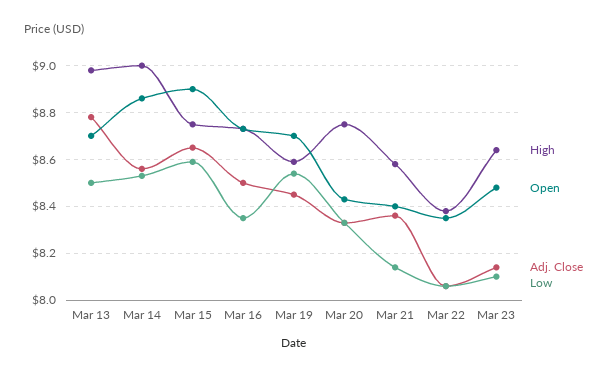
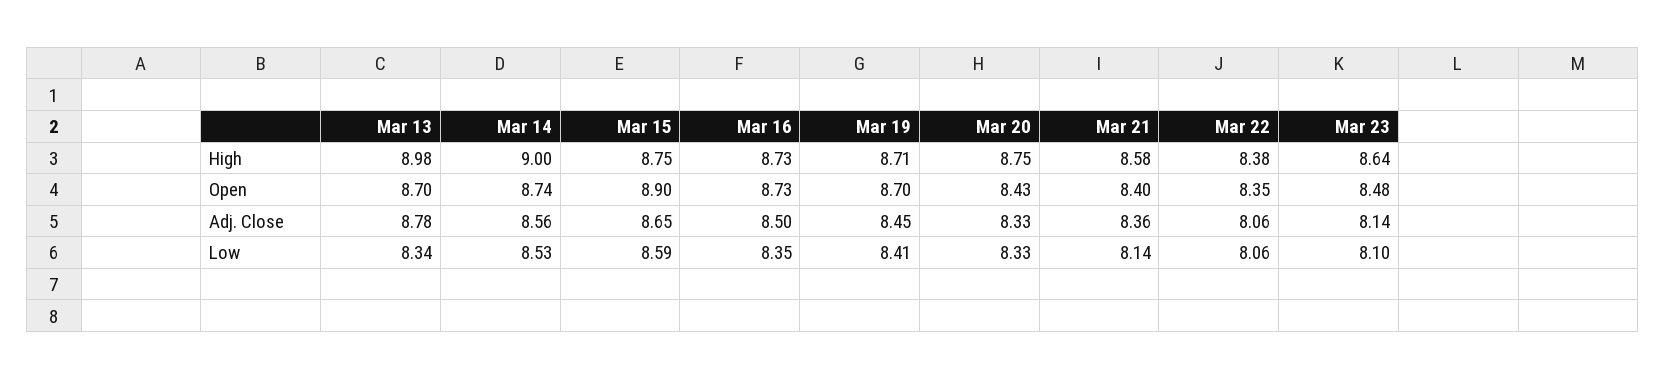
Low, Mar 13: 8.5 -> 8.34
Open, Mar 14: 8.85 -> 8.74
High, Mar 19: 8.6 -> 8.71
Low, Mar 19: 8.55 -> 8.41

